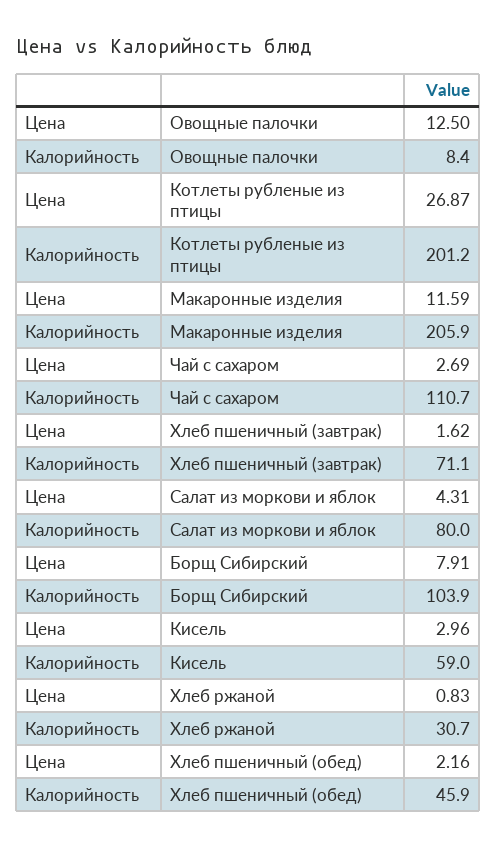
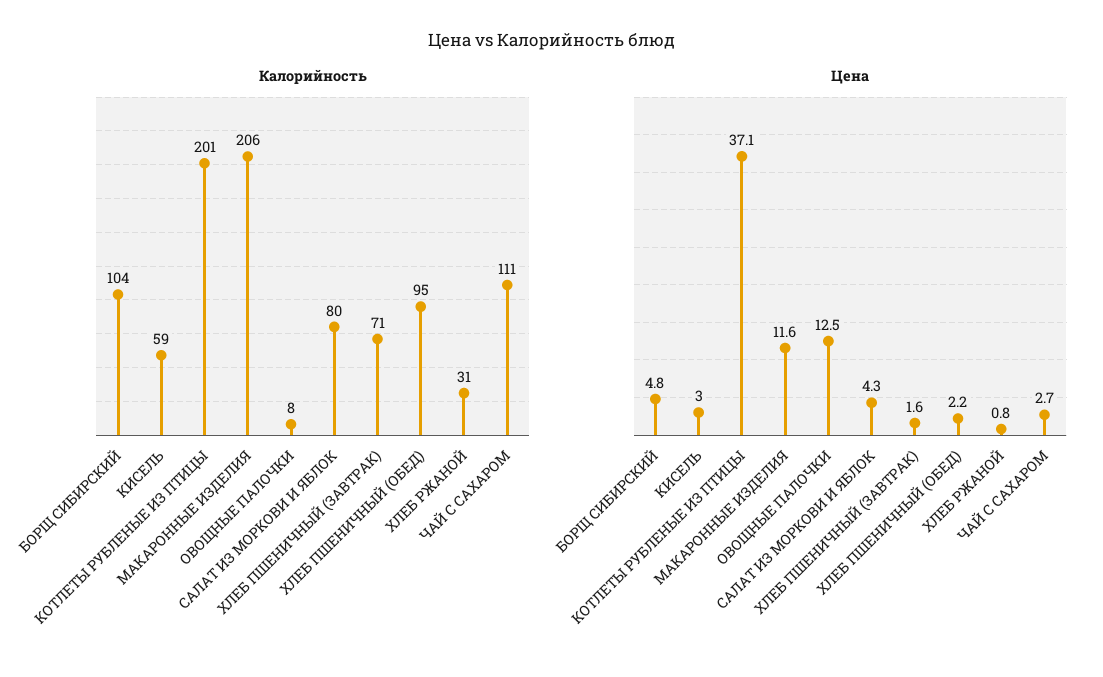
Цена, Котлеты рубленые из птицы: 26.87 -> 37.1
Цена, Борщ Сибирский: 7.91 -> 4.8
Калорийность, Хлеб пшеничный (обед): 45.9 -> 95

